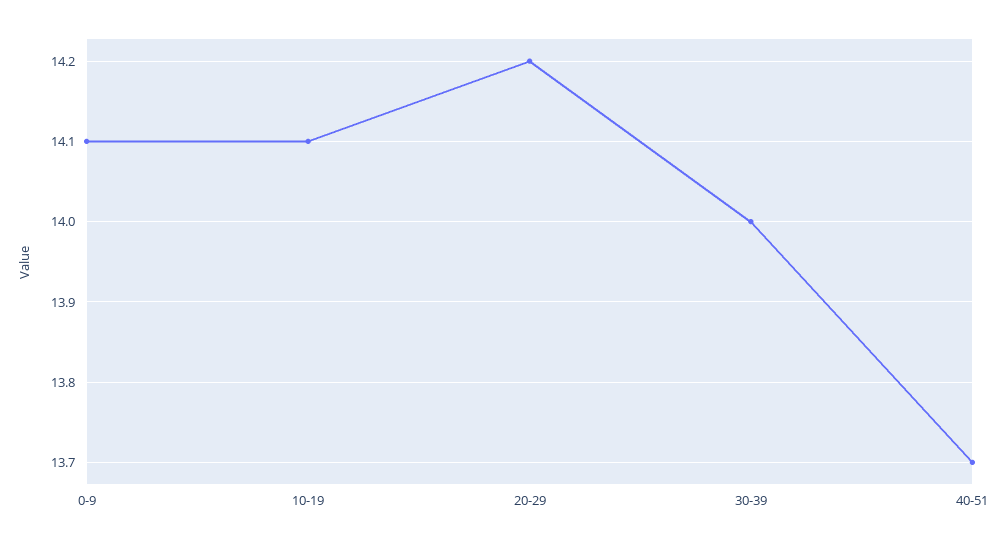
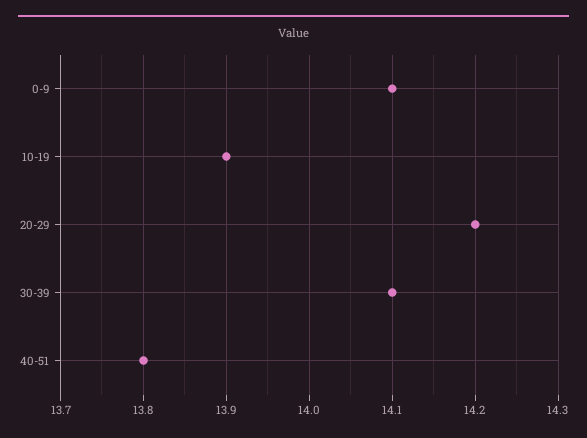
10-19: 14.1 -> 13.9
30-39: 14 -> 14.1
40-51: 13.7 -> 13.8

